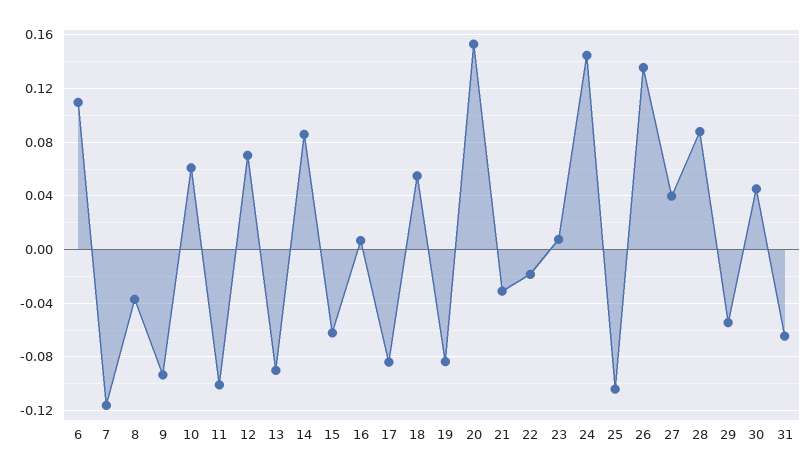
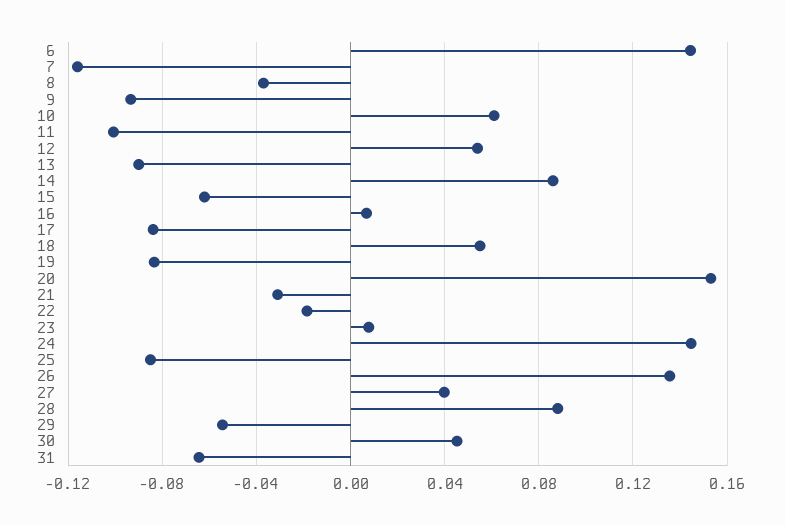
6: 0.11 -> 0.145
12: 0.07 -> 0.055
25: -0.105 -> -0.085

